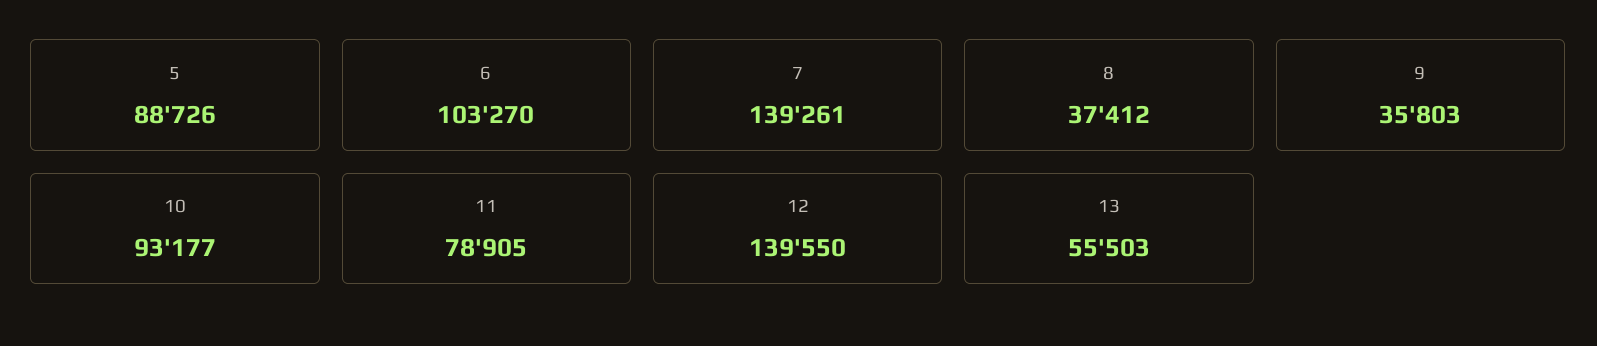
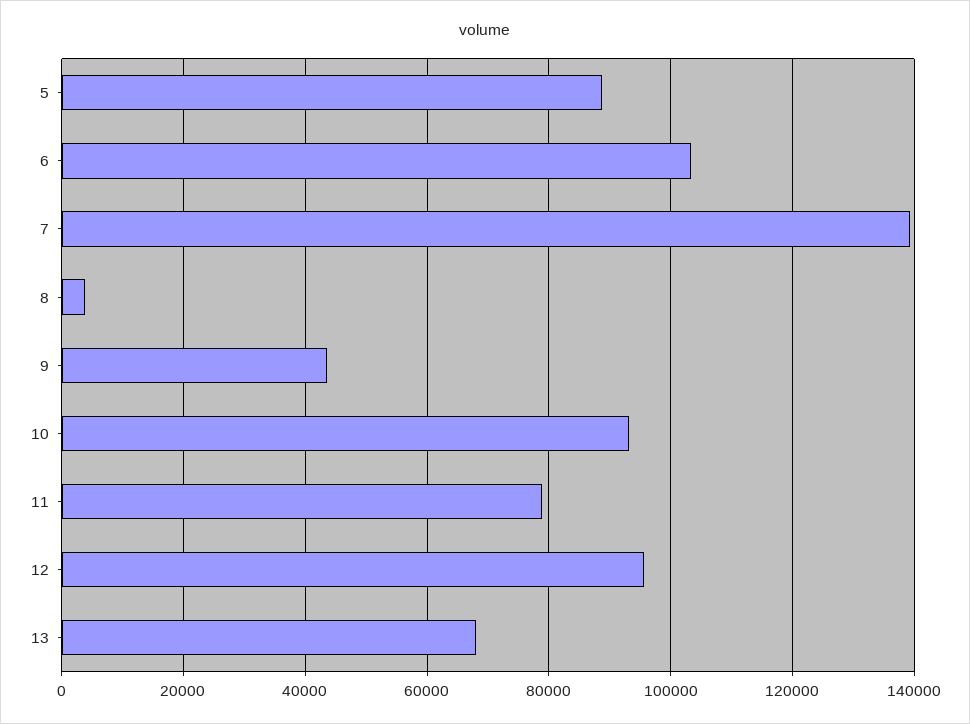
8: 37412 -> 4000
9: 35803 -> 44000
12: 139550 -> 96000
13: 55503 -> 68000

